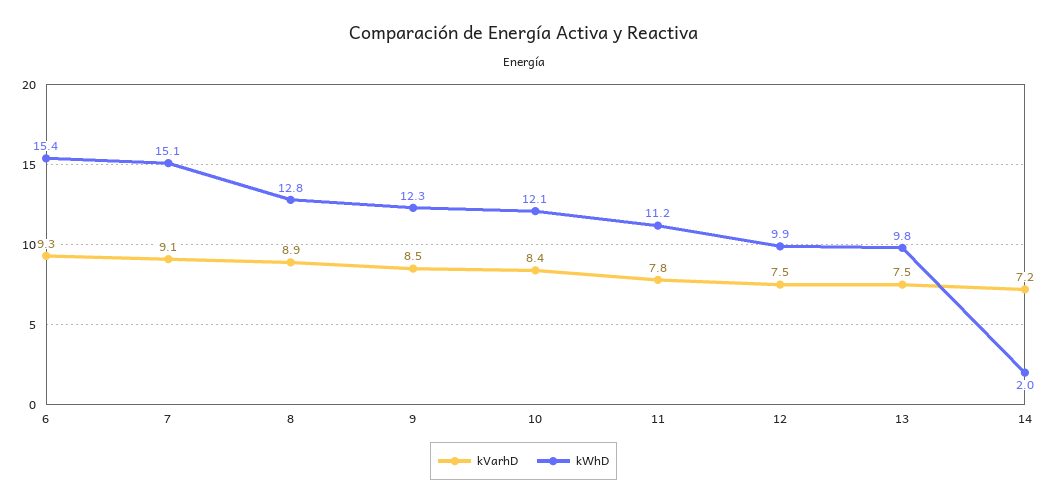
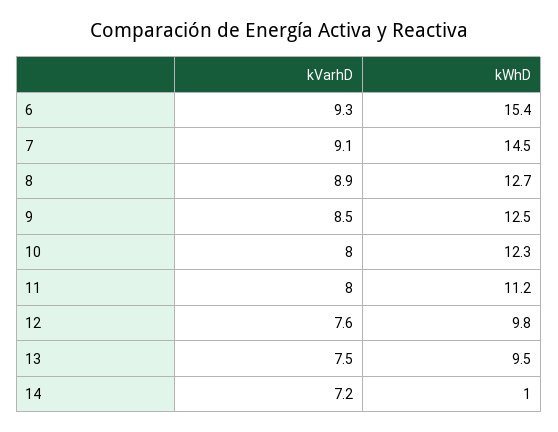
kWhD, 7: 15.1 -> 14.5
kWhD, 8: 12.8 -> 12.7
kWhD, 9: 12.3 -> 12.5
kVarhD, 10: 8.4 -> 8
kWhD, 10: 12.1 -> 12.3
kVarhD, 11: 7.8 -> 8
kVarhD, 12: 7.5 -> 7.6
kWhD, 12: 9.9 -> 9.8
kWhD, 13: 9.8 -> 9.5
kWhD, 14: 2 -> 1

